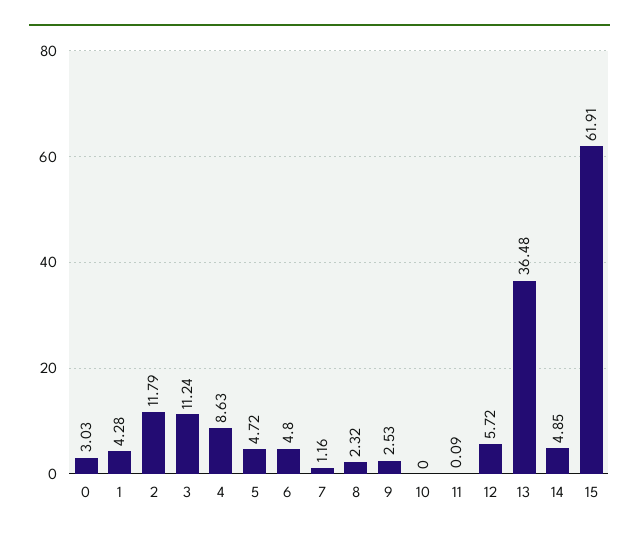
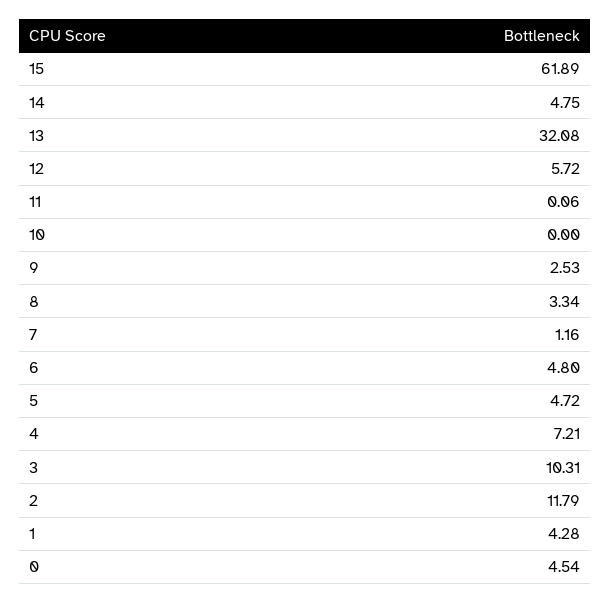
0: 3.03 -> 4.54
3: 11.24 -> 10.31
4: 8.63 -> 7.21
8: 2.32 -> 3.34
11: 0.09 -> 0.06
13: 36.48 -> 32.08
14: 4.85 -> 4.75
15: 61.91 -> 61.89

